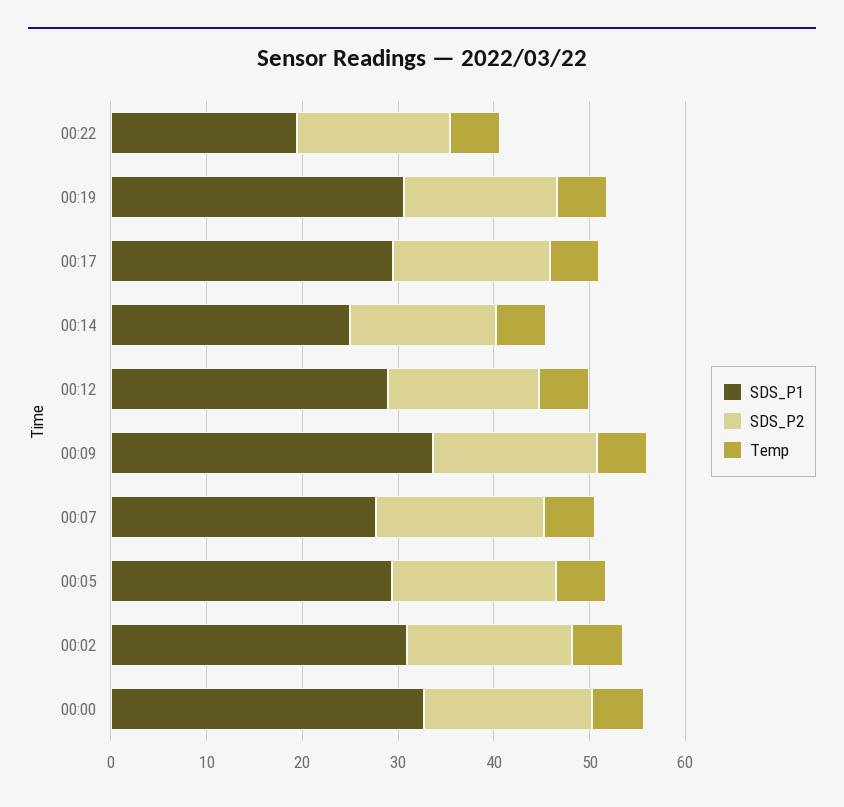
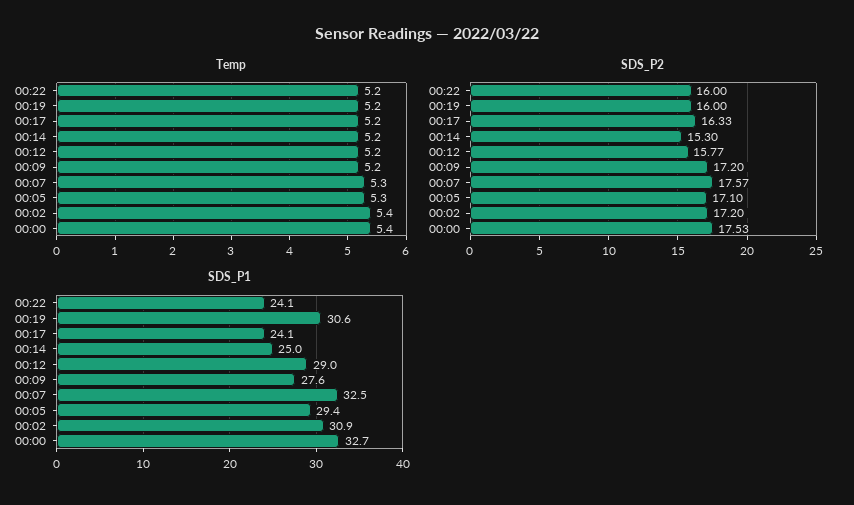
SDS_P1, 00:22: 20 -> 24.1
SDS_P1, 00:17: 30 -> 24.1
SDS_P1, 00:09: 34 -> 27.6
SDS_P1, 00:07: 28 -> 32.5

